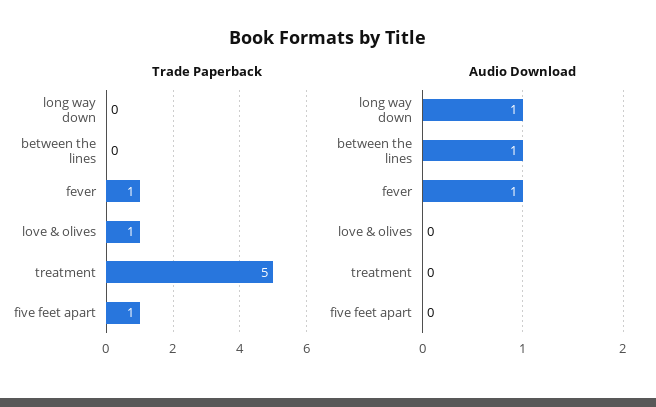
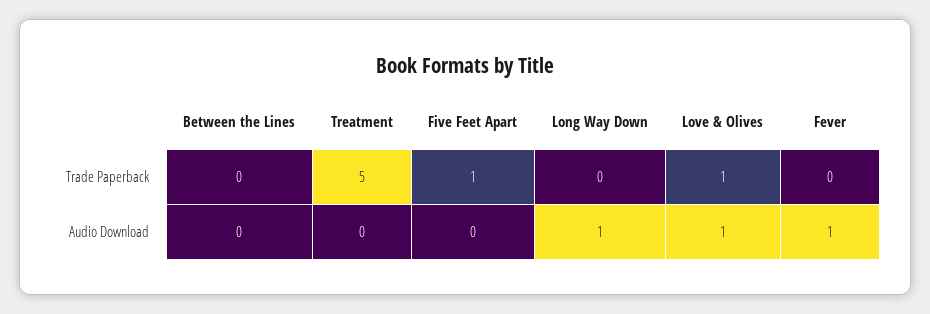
Trade Paperback, fever: 1 -> 0
Audio Download, between the lines: 1 -> 0
Audio Download, love & olives: 0 -> 1

